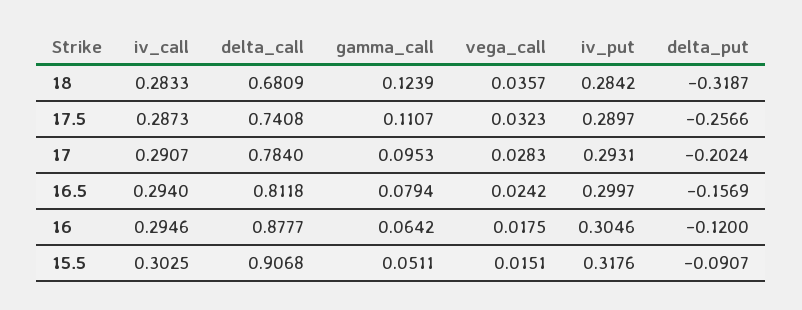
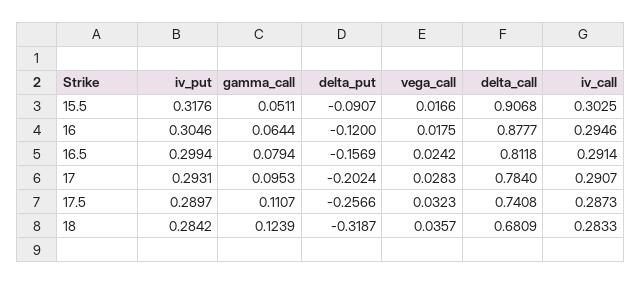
iv_call, 16.5: 0.294 -> 0.2914
iv_put, 16.5: 0.2997 -> 0.2994
gamma_call, 16: 0.0642 -> 0.0644
vega_call, 15.5: 0.0151 -> 0.0166

